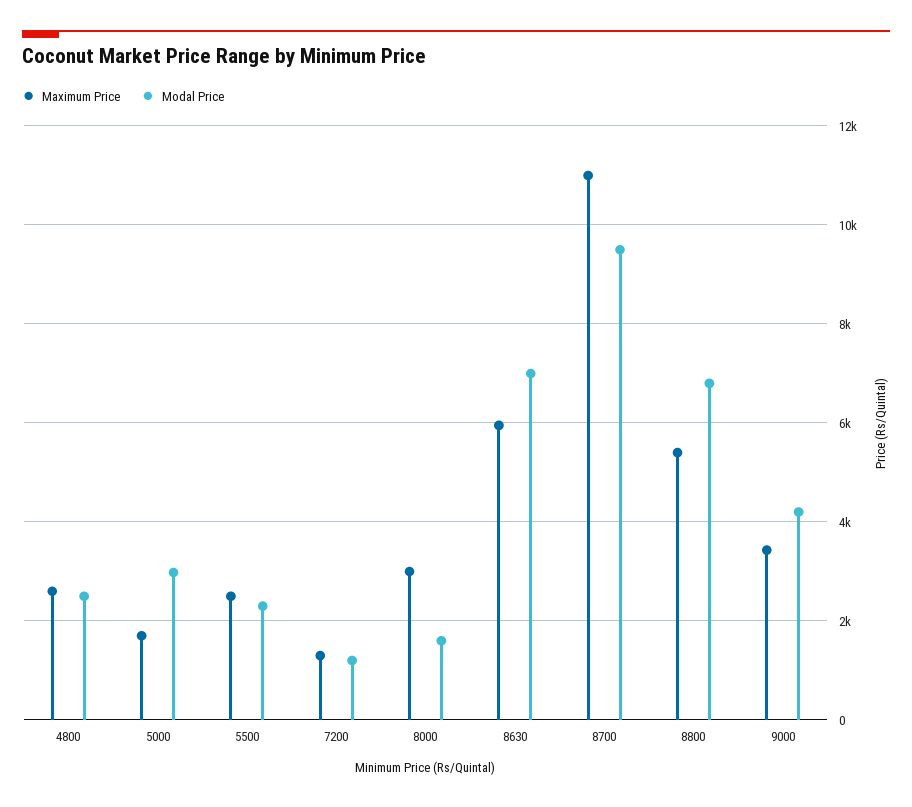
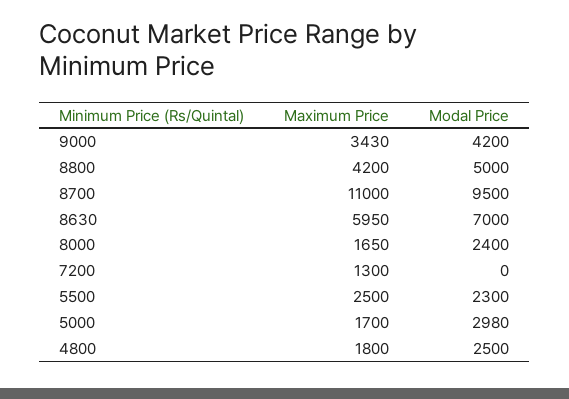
Maximum Price, 4800: 2600 -> 1800
Modal Price, 7200: 1200 -> 0
Maximum Price, 8000: 3000 -> 1650
Modal Price, 8000: 1600 -> 2400
Maximum Price, 8800: 5400 -> 4200
Modal Price, 8800: 6800 -> 5000

